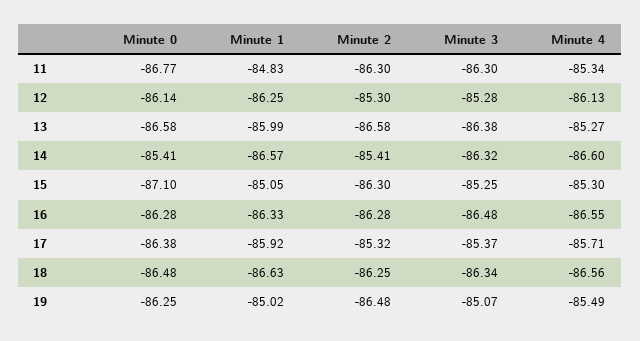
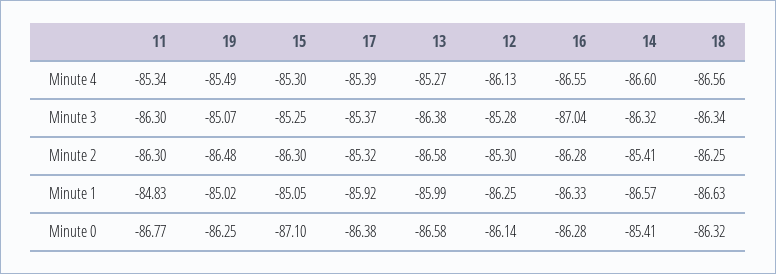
Minute 3, 16: -86.48 -> -87.04
Minute 4, 17: -85.71 -> -85.39
Minute 0, 18: -86.48 -> -86.32

